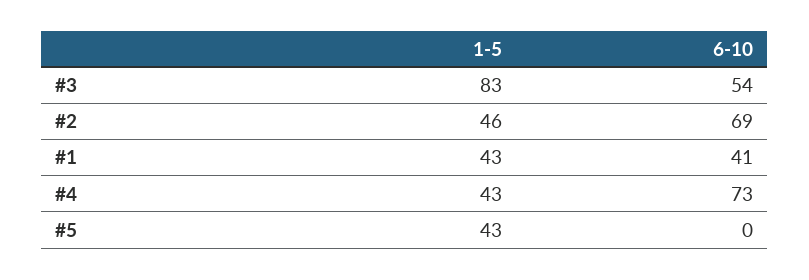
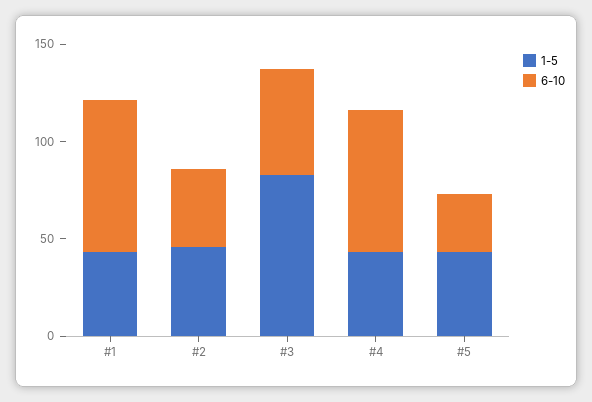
6-10, #2: 69 -> 40
6-10, #1: 41 -> 80
6-10, #5: 0 -> 30

